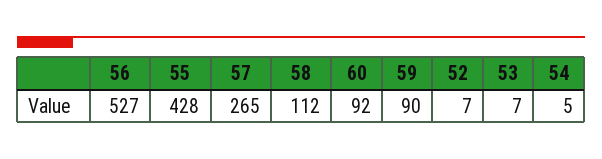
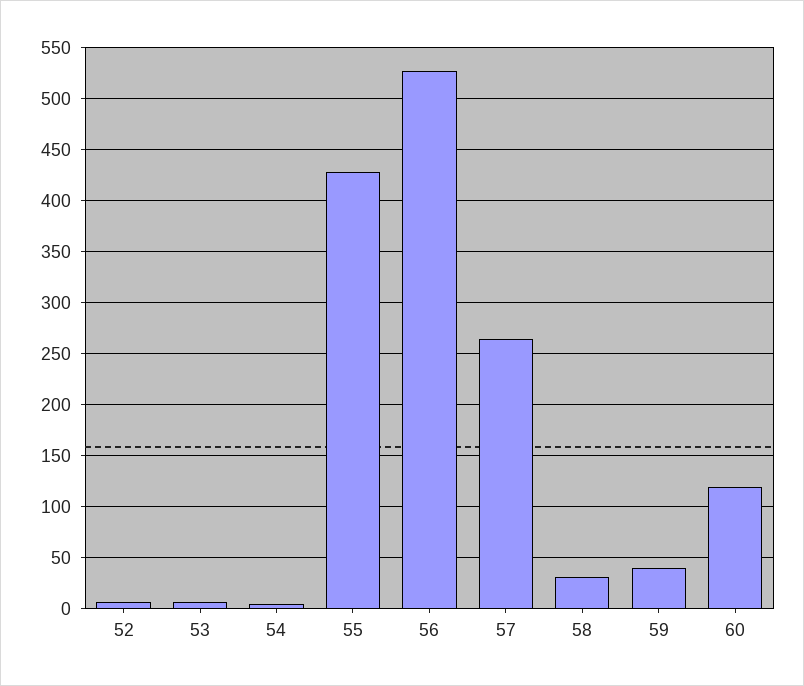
58: 112 -> 30
60: 92 -> 120
59: 90 -> 40

